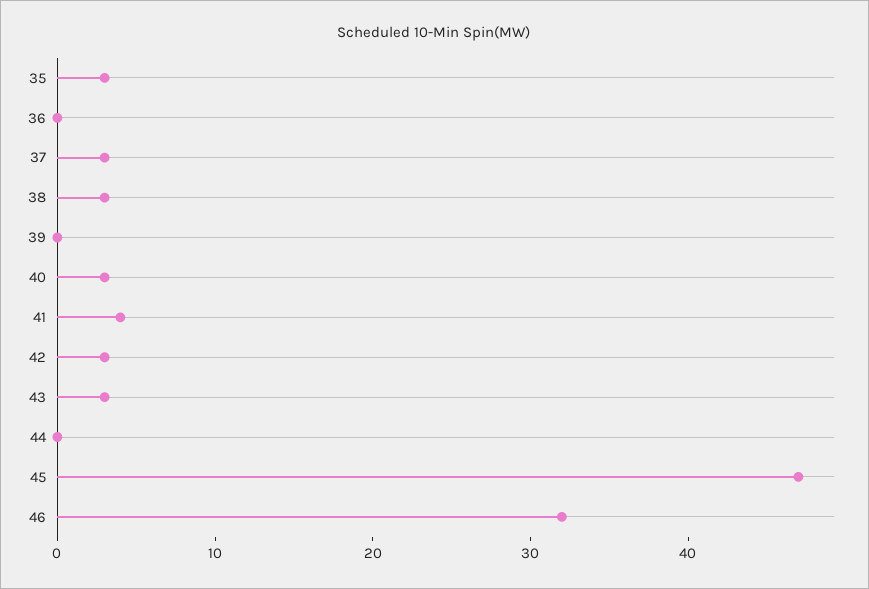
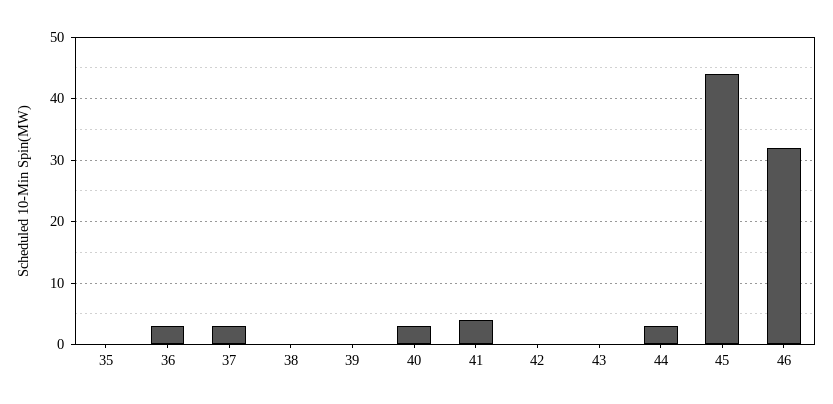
35: 3 -> 0
36: 0 -> 3
38: 3 -> 0
42: 3 -> 0
43: 3 -> 0
44: 0 -> 3
45: 47 -> 44

